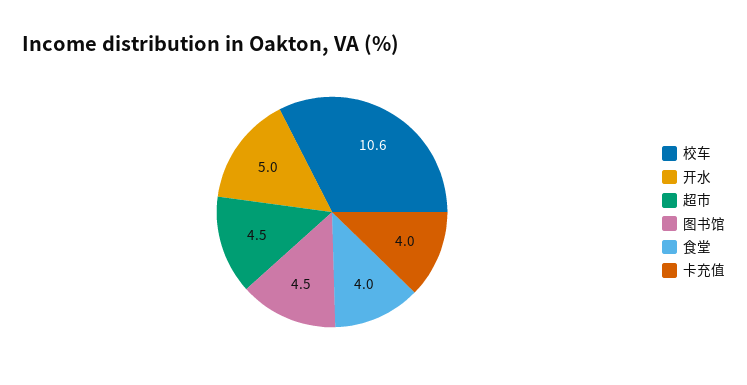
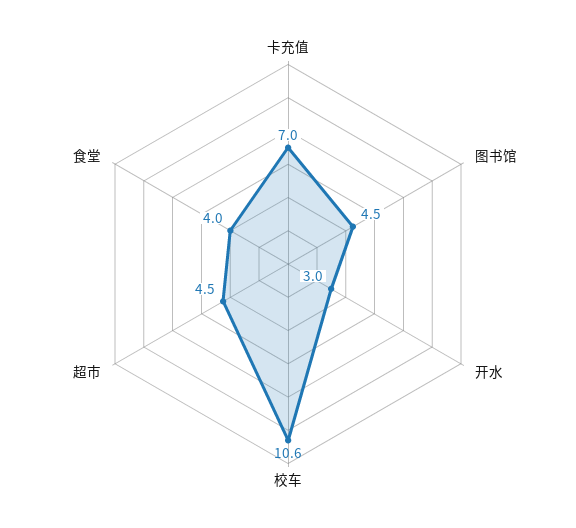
开水: 5 -> 3
卡充值: 4 -> 7

